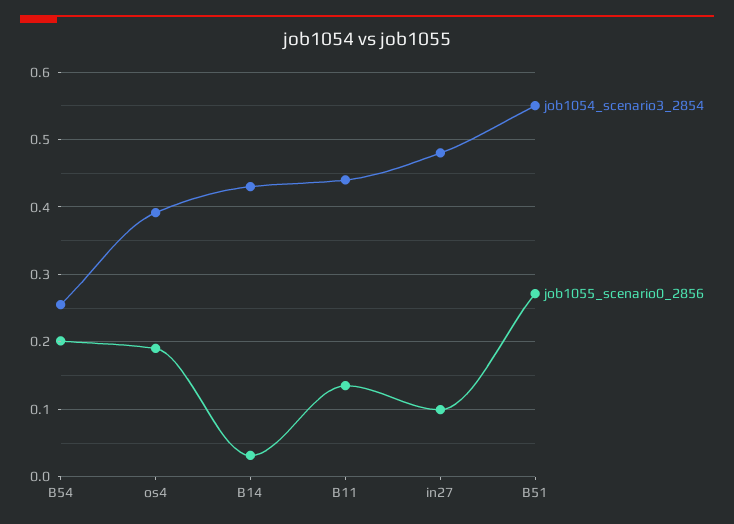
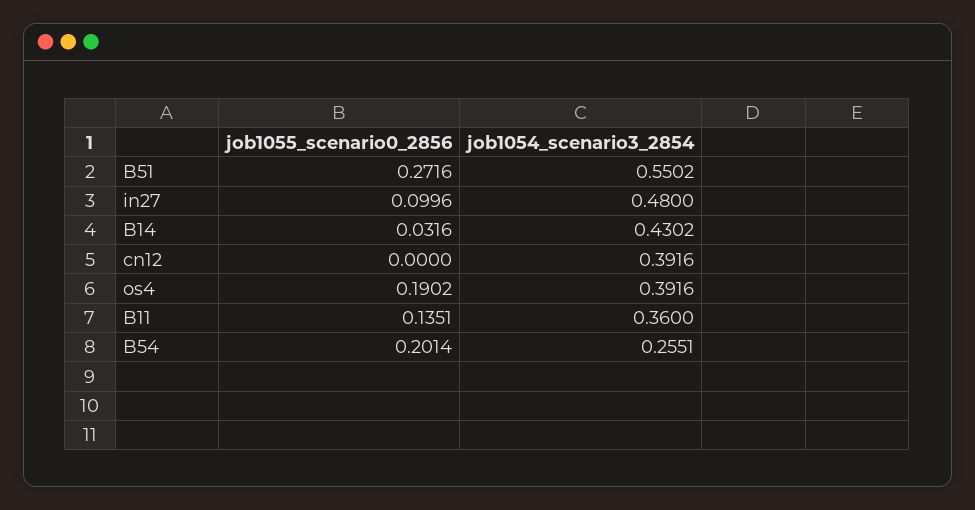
job1054_scenario3_2854, B11: 0.44 -> 0.36
job1055_scenario0_2856, cn12: none -> 0
job1054_scenario3_2854, cn12: none -> 0.3916

